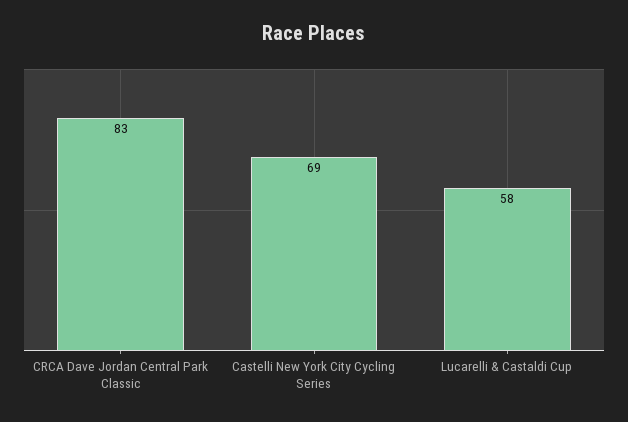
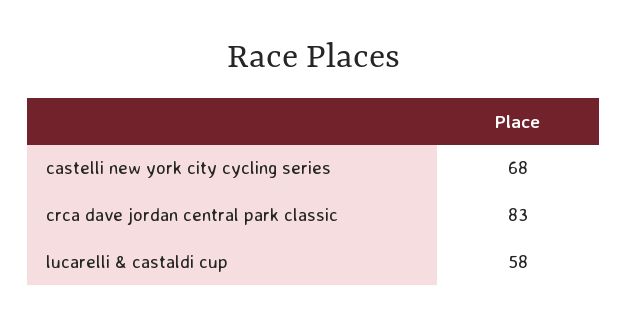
Castelli New York City Cycling Series: 69 -> 68

